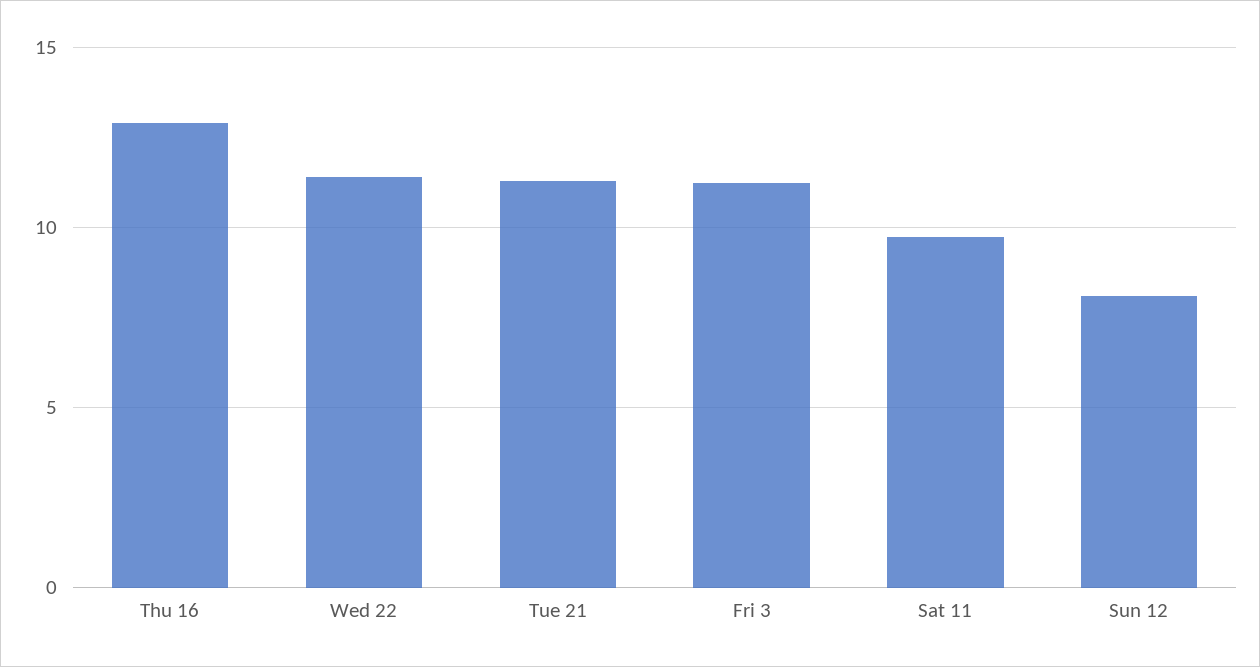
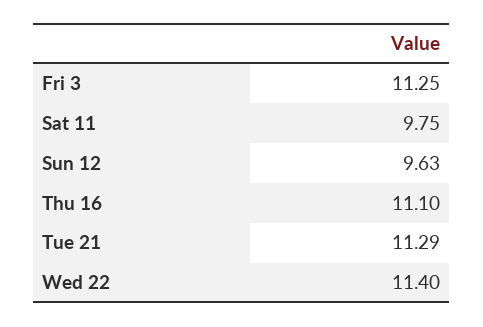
Thu 16: 13 -> 11.1
Sun 12: 8 -> 9.63

